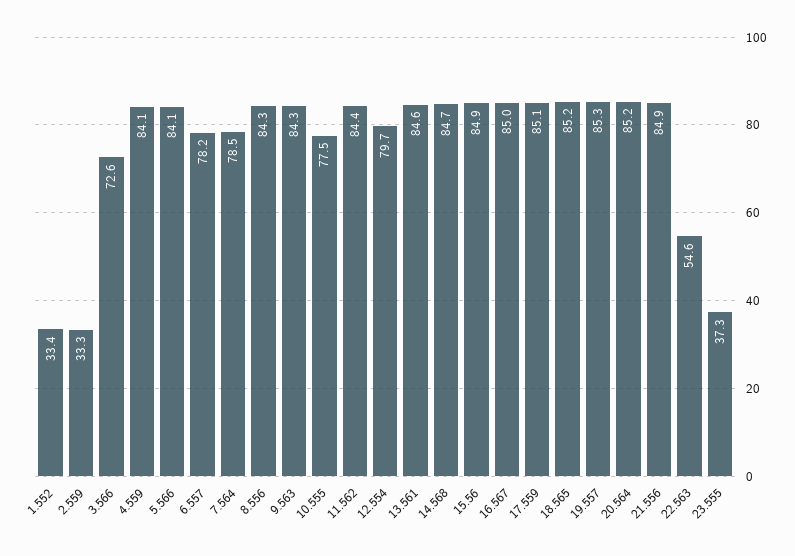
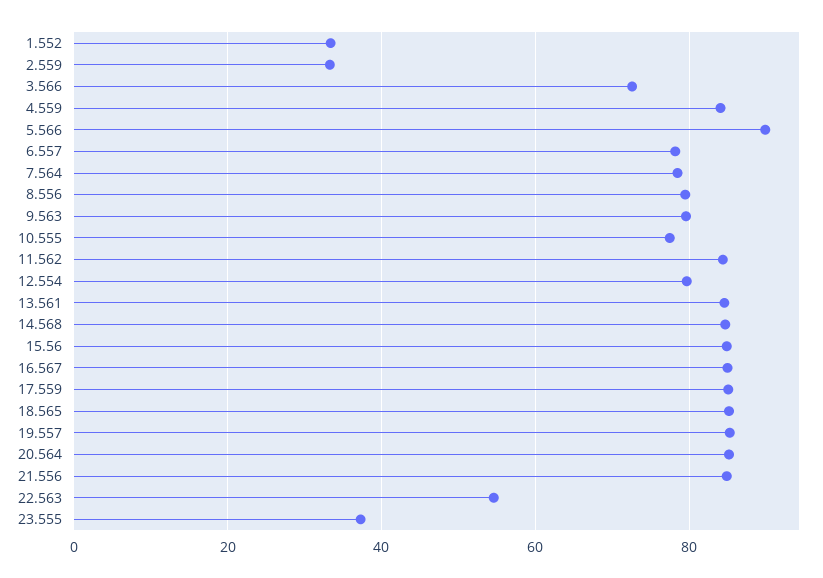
5.566: 84.1 -> 90
8.556: 84.3 -> 80
9.563: 84.3 -> 80

